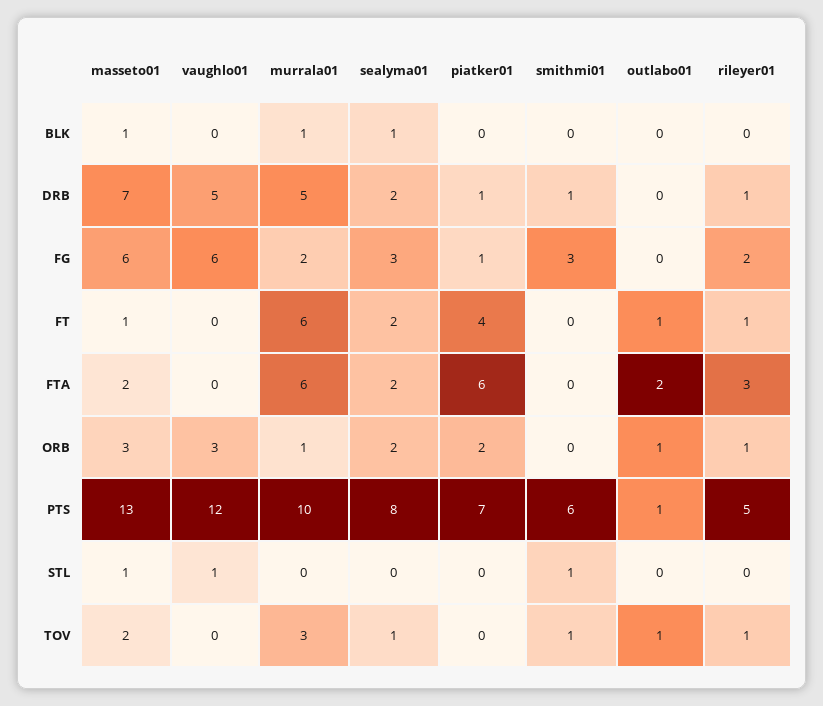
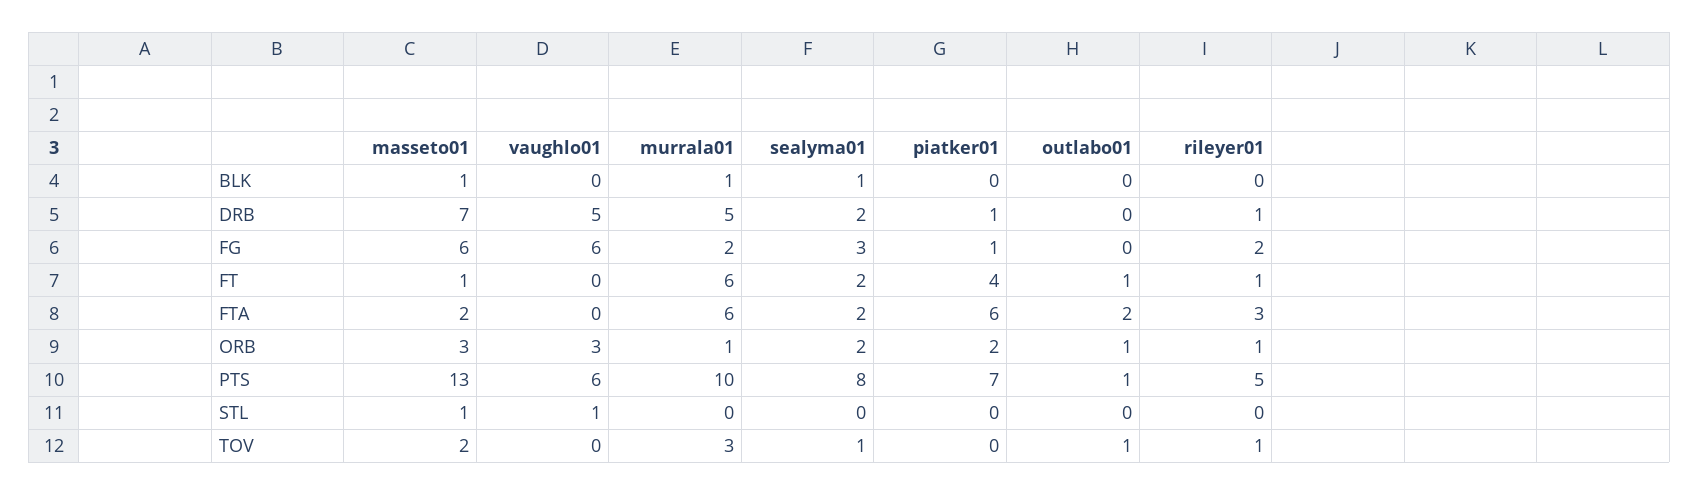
smithmi01, BLK: 0 -> none
smithmi01, DRB: 1 -> none
smithmi01, FG: 3 -> none
smithmi01, FT: 0 -> none
smithmi01, FTA: 0 -> none
smithmi01, ORB: 0 -> none
vaughlo01, PTS: 12 -> 6
smithmi01, PTS: 6 -> none
smithmi01, STL: 1 -> none
smithmi01, TOV: 1 -> none

